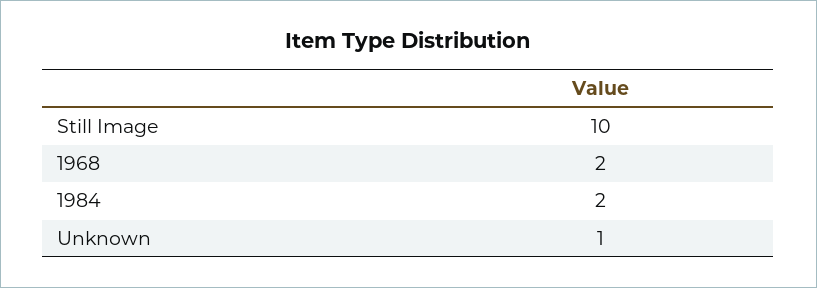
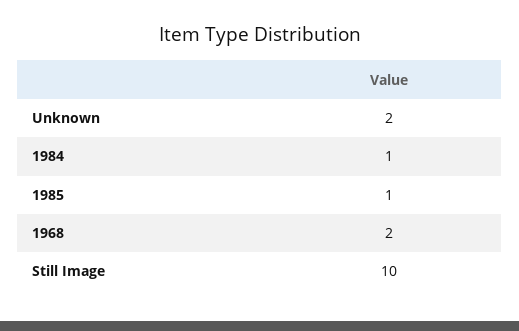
1984: 2 -> 1
Unknown: 1 -> 2
1985: none -> 1

